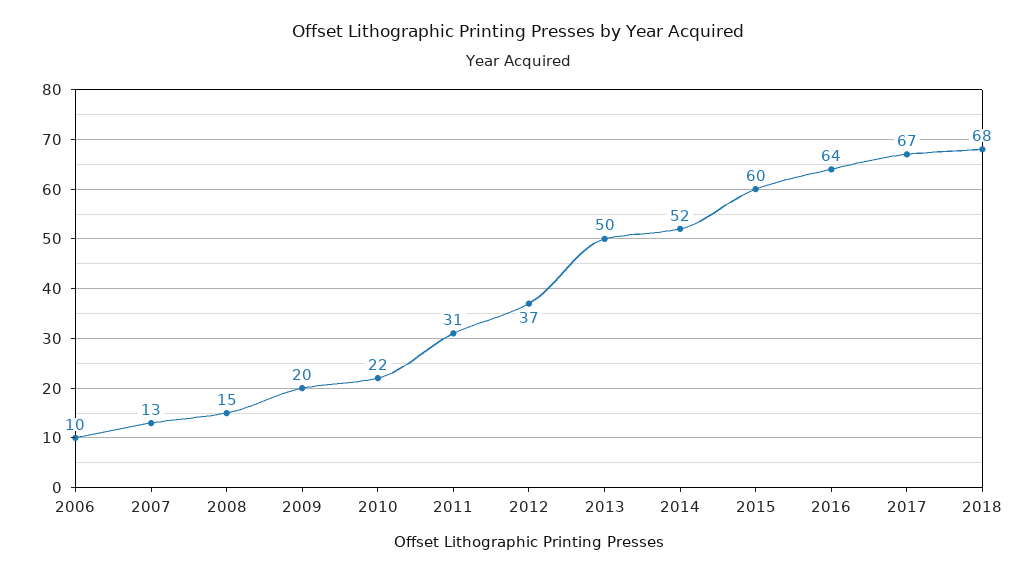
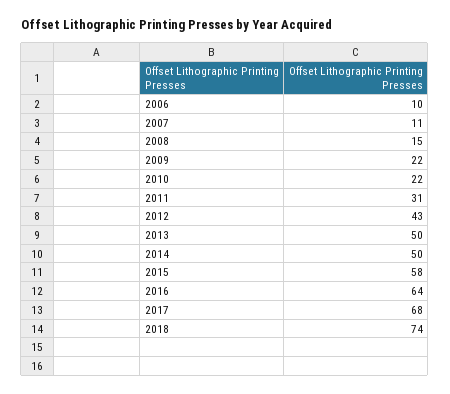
2007: 13 -> 11
2009: 20 -> 22
2012: 37 -> 43
2014: 52 -> 50
2015: 60 -> 58
2017: 67 -> 68
2018: 68 -> 74

